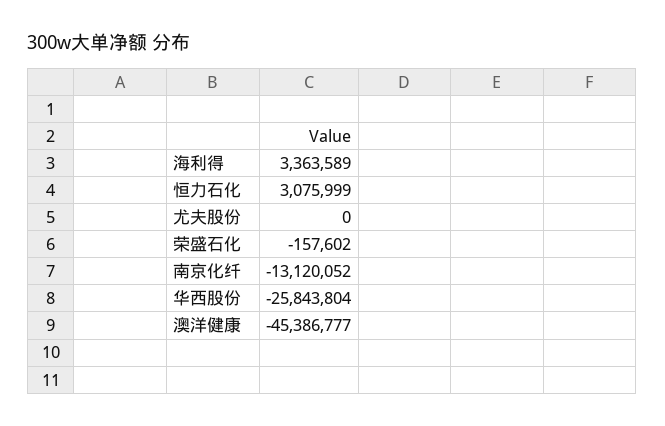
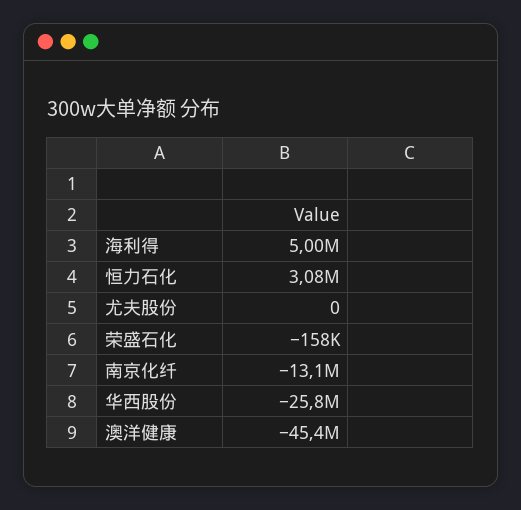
海利得: 3363589 -> 5000000

